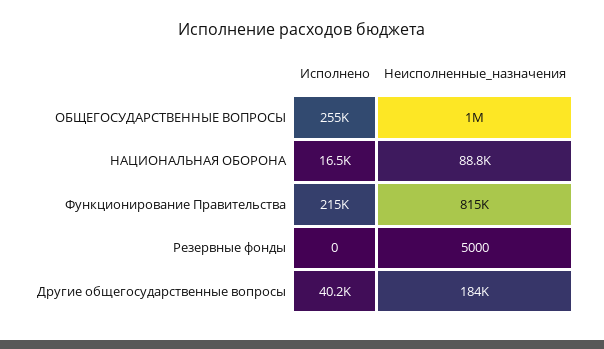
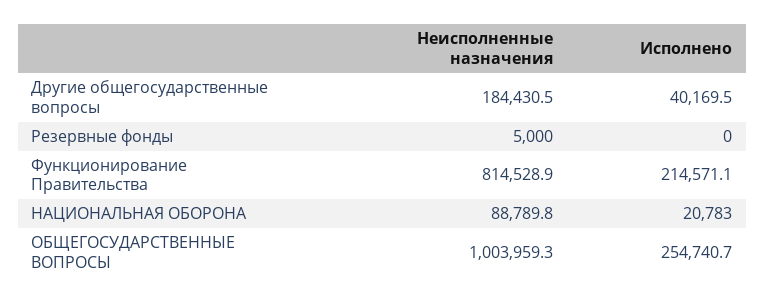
Исполнено, НАЦИОНАЛЬНАЯ ОБОРОНА: 16500 -> 20783

